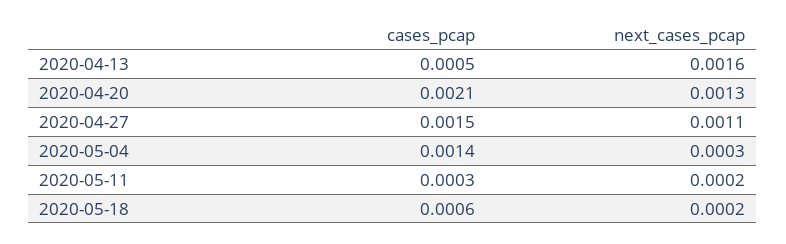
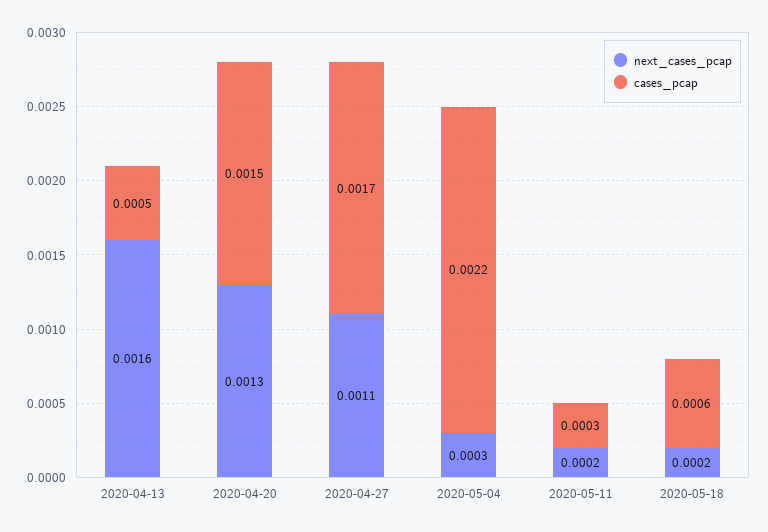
cases_pcap, 2020-04-20: 0.0021 -> 0.0015
cases_pcap, 2020-04-27: 0.0015 -> 0.0017
cases_pcap, 2020-05-04: 0.0014 -> 0.0022

